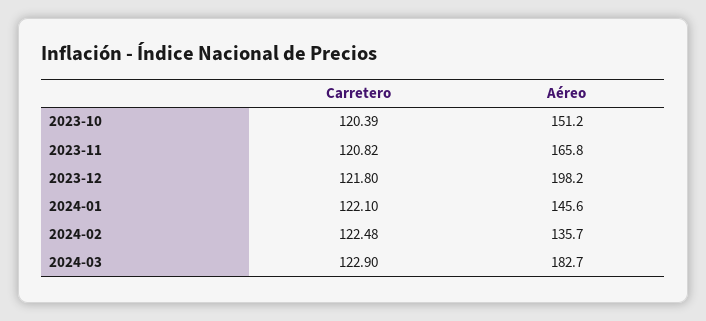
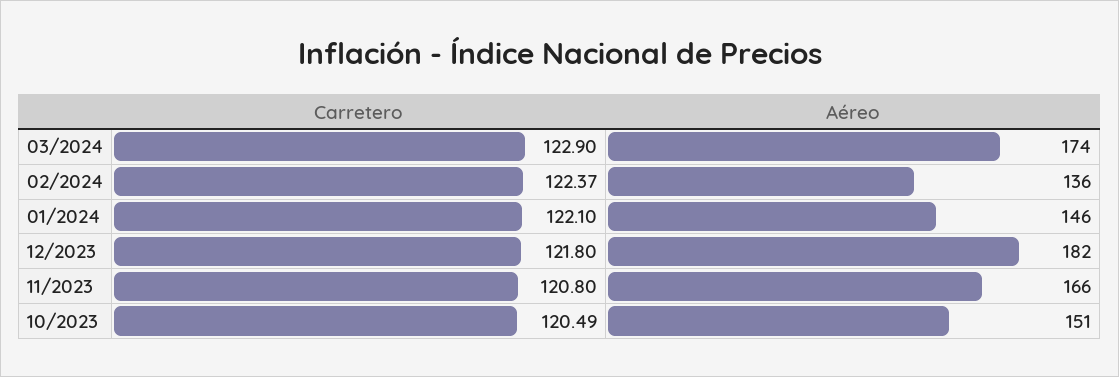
Carretero, 2023-10: 120.39 -> 120.49
Carretero, 2023-11: 120.82 -> 120.8
Aéreo, 2023-12: 198.2 -> 182
Carretero, 2024-02: 122.48 -> 122.37
Aéreo, 2024-03: 182.7 -> 174

